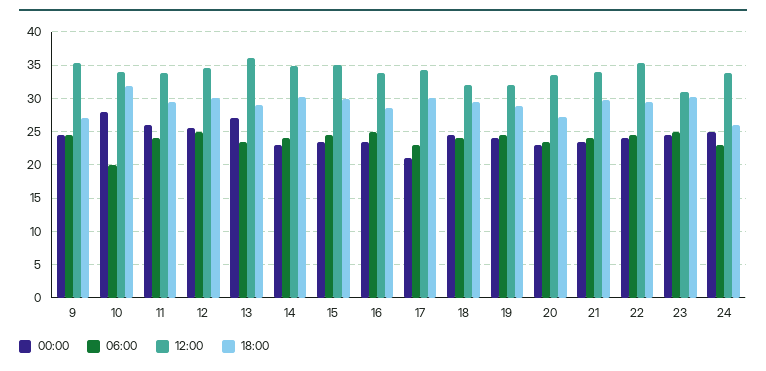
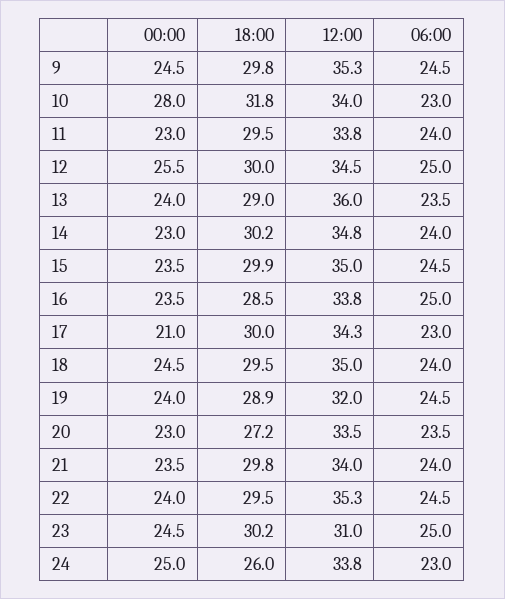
18:00, 9: 27 -> 29.8
06:00, 10: 20 -> 23
00:00, 11: 26 -> 23
00:00, 13: 27 -> 24
12:00, 18: 32 -> 35

